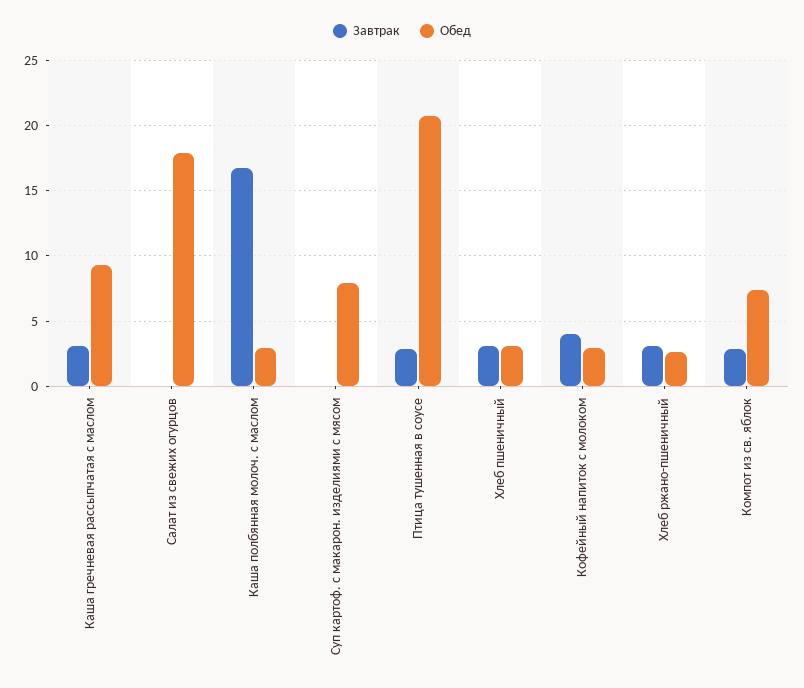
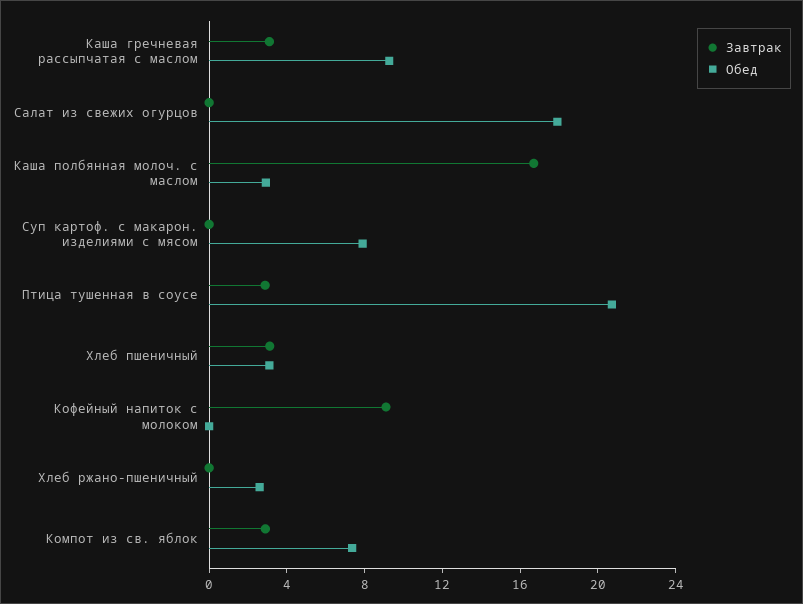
Завтрак, Кофейный напиток с молоком: 4 -> 9
Обед, Кофейный напиток с молоком: 3 -> 0
Завтрак, Хлеб ржано-пшеничный: 3 -> 0

